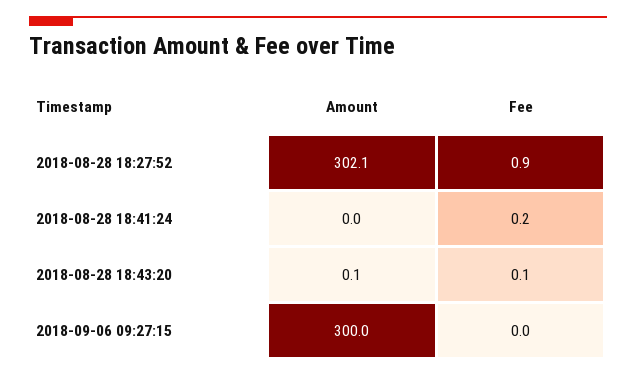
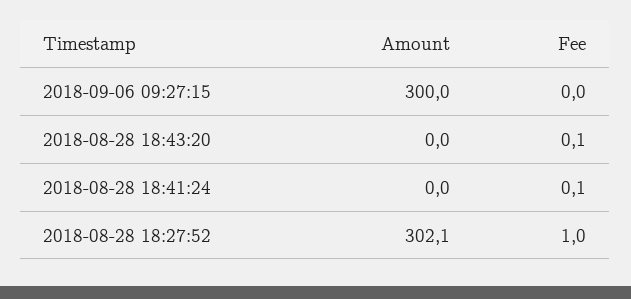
Fee, 2018-08-28 18:27:52: 0.9 -> 1
Fee, 2018-08-28 18:41:24: 0.2 -> 0.1
Amount, 2018-08-28 18:43:20: 0.1 -> 0

